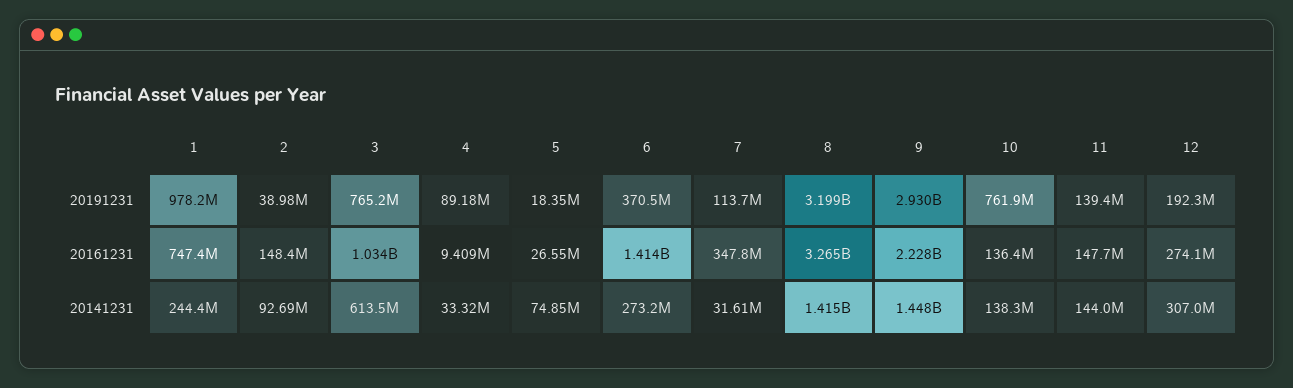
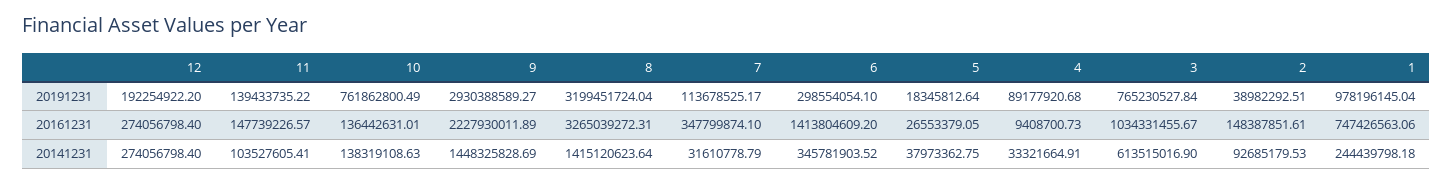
6, 20191231: 370500000 -> 298554054.1
5, 20141231: 74850000 -> 37973362.75
6, 20141231: 273200000 -> 345781903.52
11, 20141231: 144000000 -> 103527605.41
12, 20141231: 307000000 -> 274056798.4

